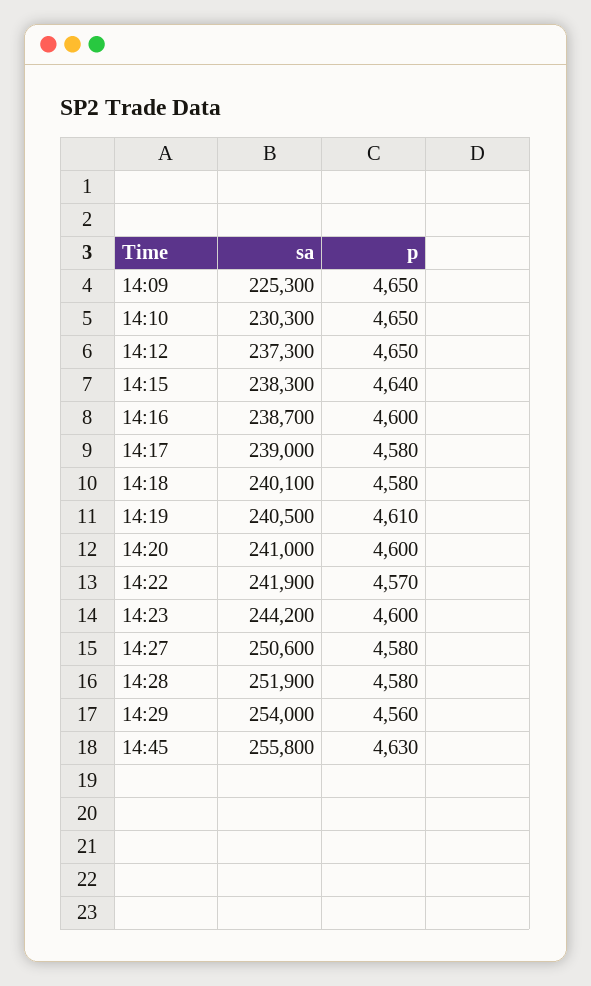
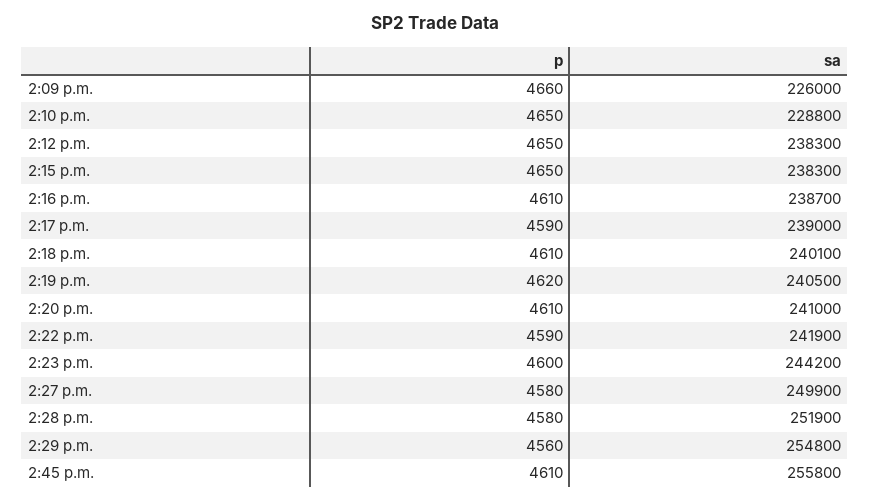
sa, 14:09: 225300 -> 226000
p, 14:09: 4650 -> 4660
sa, 14:10: 230300 -> 228800
sa, 14:12: 237300 -> 238300
p, 14:15: 4640 -> 4650
p, 14:16: 4600 -> 4610
p, 14:17: 4580 -> 4590
p, 14:18: 4580 -> 4610
p, 14:19: 4610 -> 4620
p, 14:20: 4600 -> 4610
p, 14:22: 4570 -> 4590
sa, 14:27: 250600 -> 249900
sa, 14:29: 254000 -> 254800
p, 14:45: 4630 -> 4610

